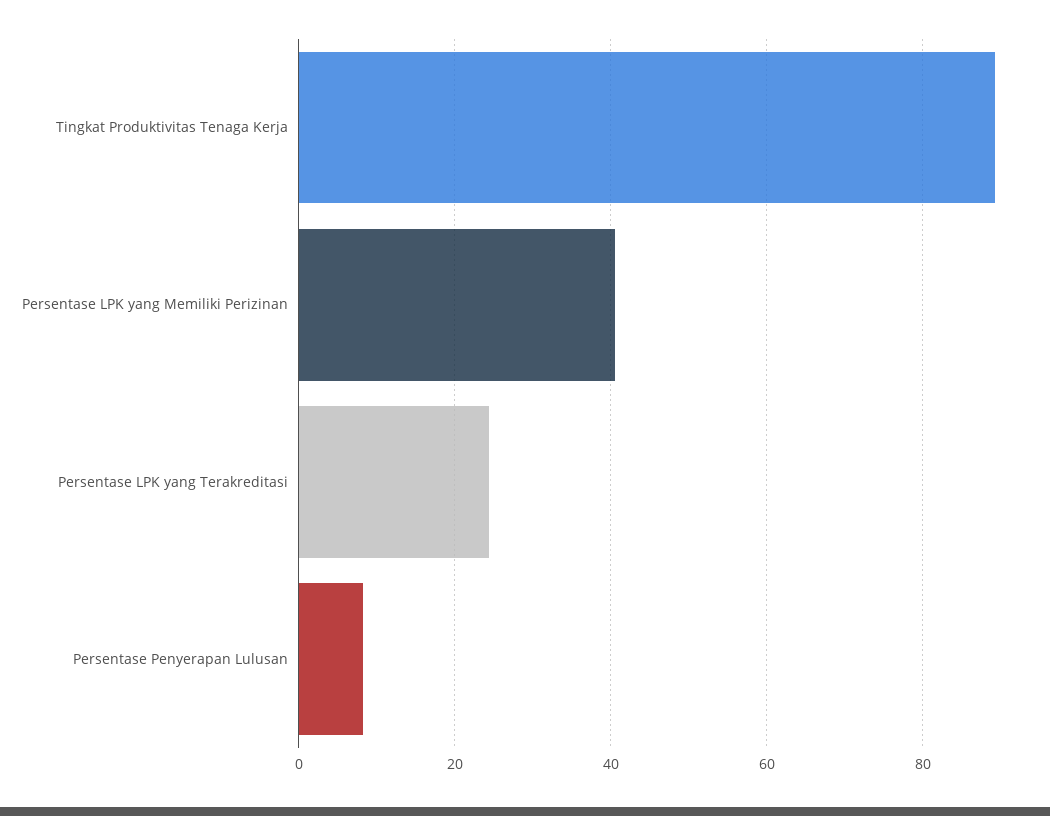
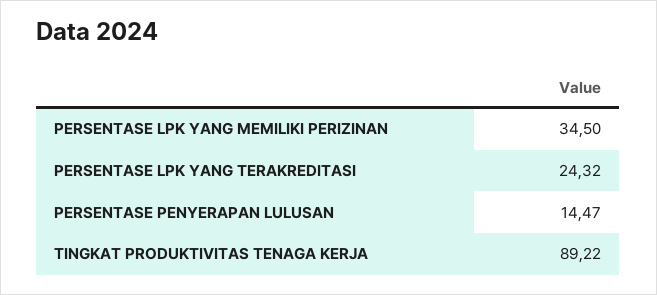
Persentase LPK yang Memiliki Perizinan: 40 -> 34.5
Persentase Penyerapan Lulusan: 8 -> 14.47

